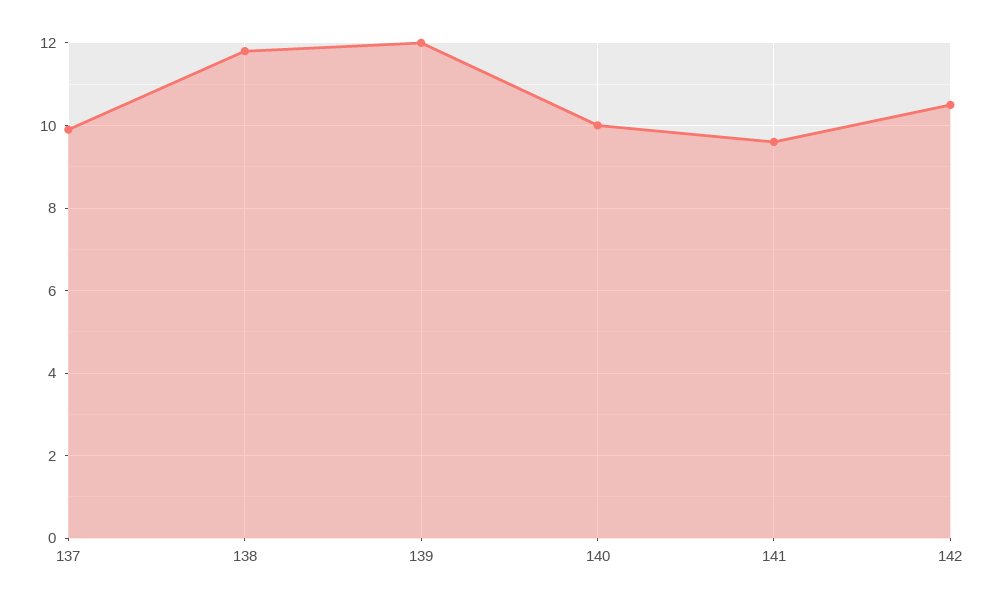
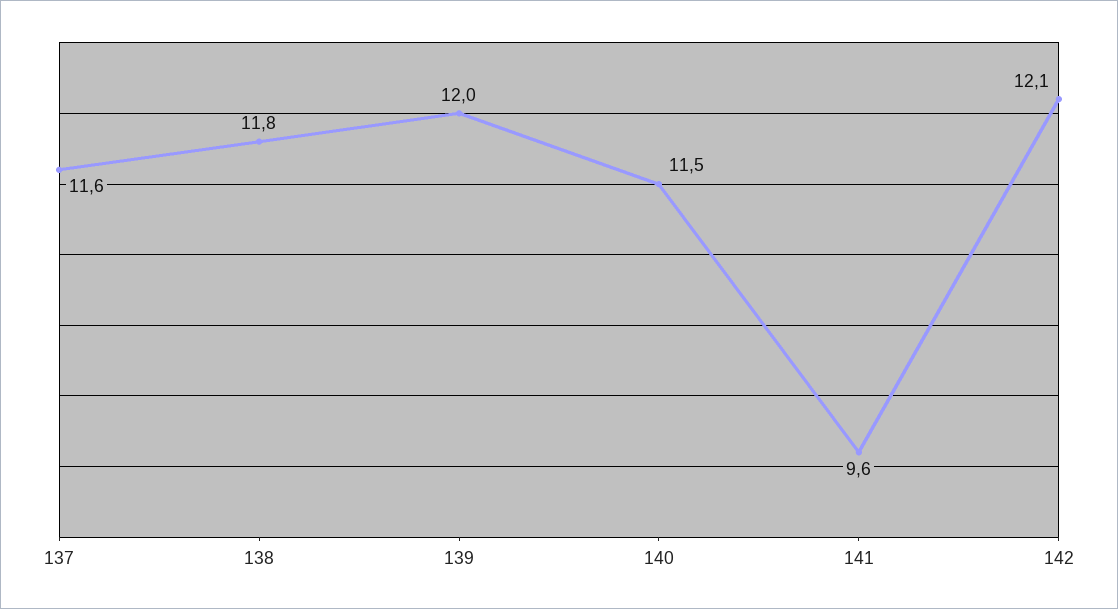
137: 10 -> 11.6
140: 10 -> 11.5
142: 10.5 -> 12.1

